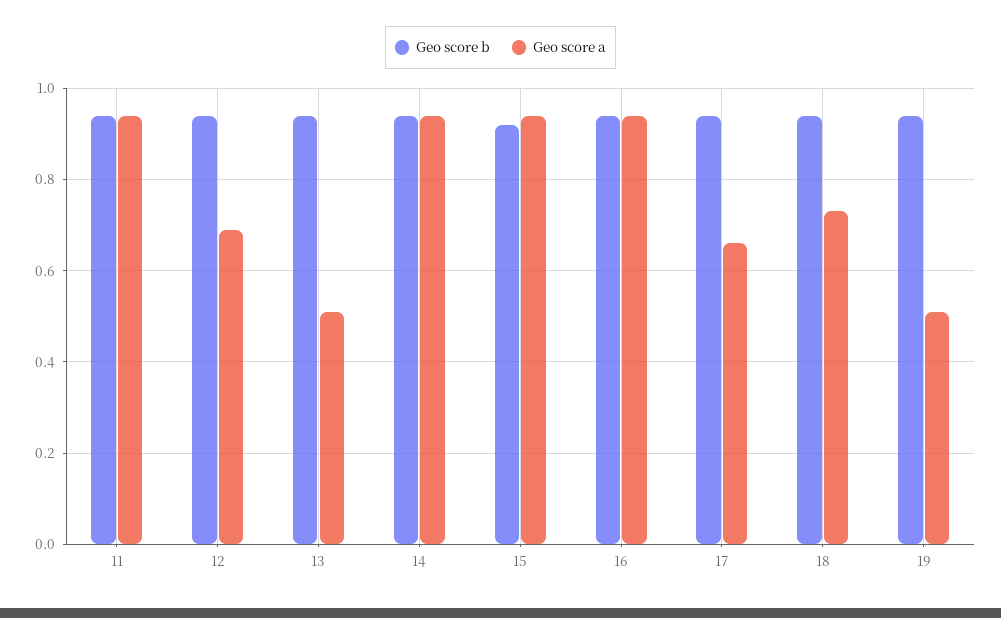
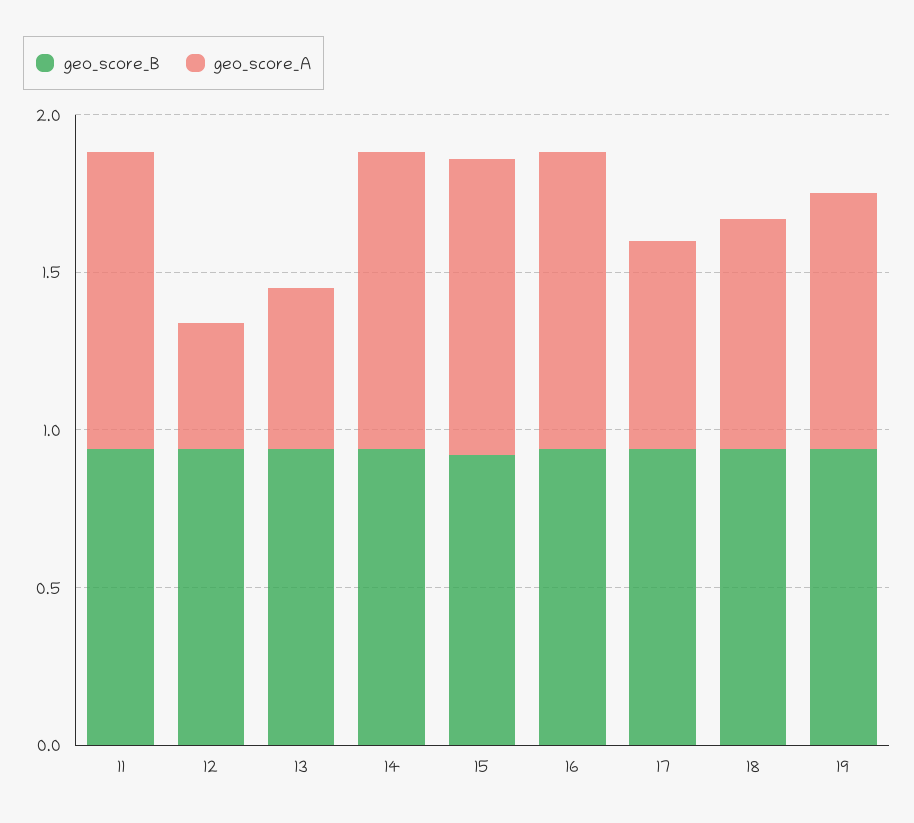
Geo score a, 12: 0.7 -> 0.4
Geo score a, 19: 0.5 -> 0.8

